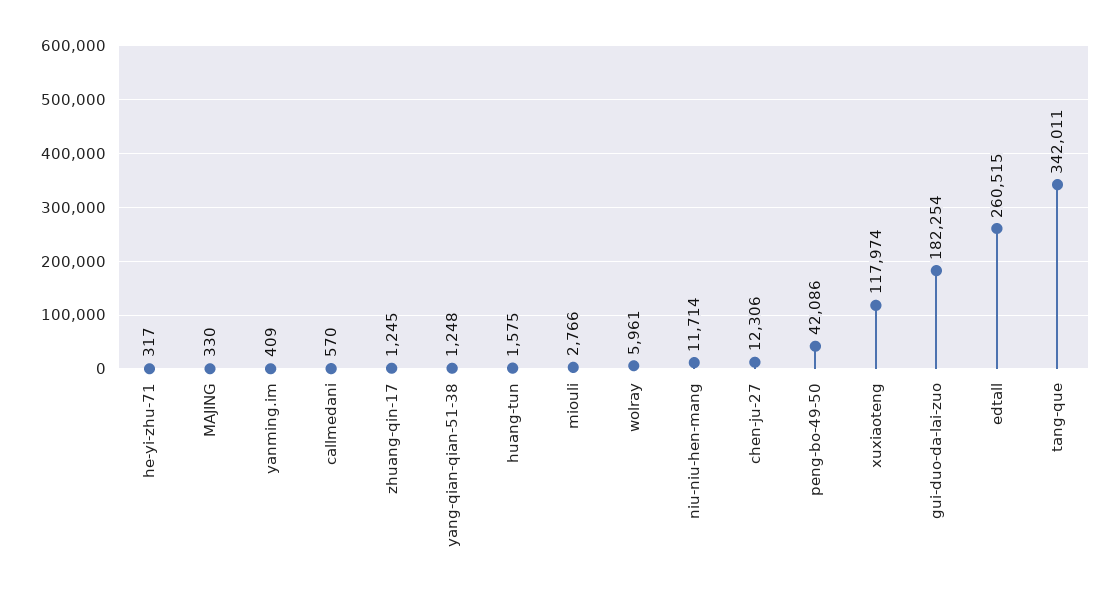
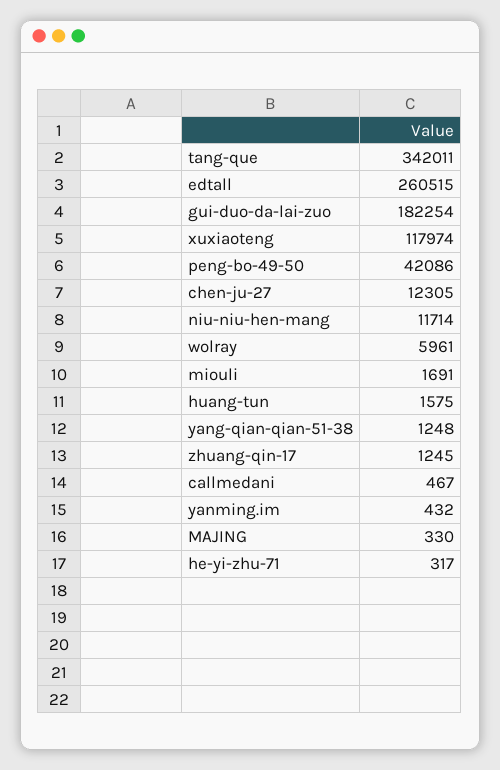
yanming.im: 409 -> 432
callmedani: 570 -> 467
miouli: 2766 -> 1691
chen-ju-27: 12306 -> 12305

